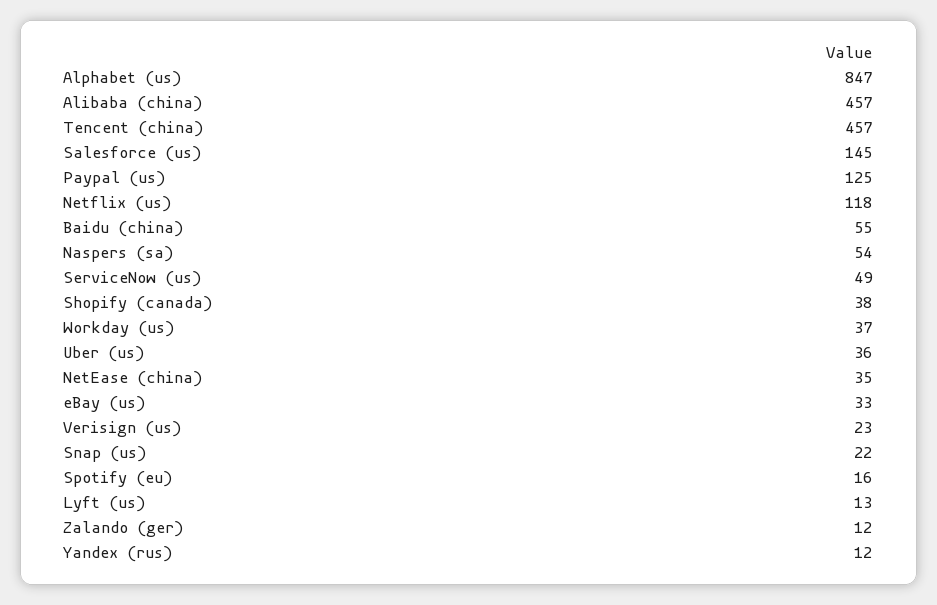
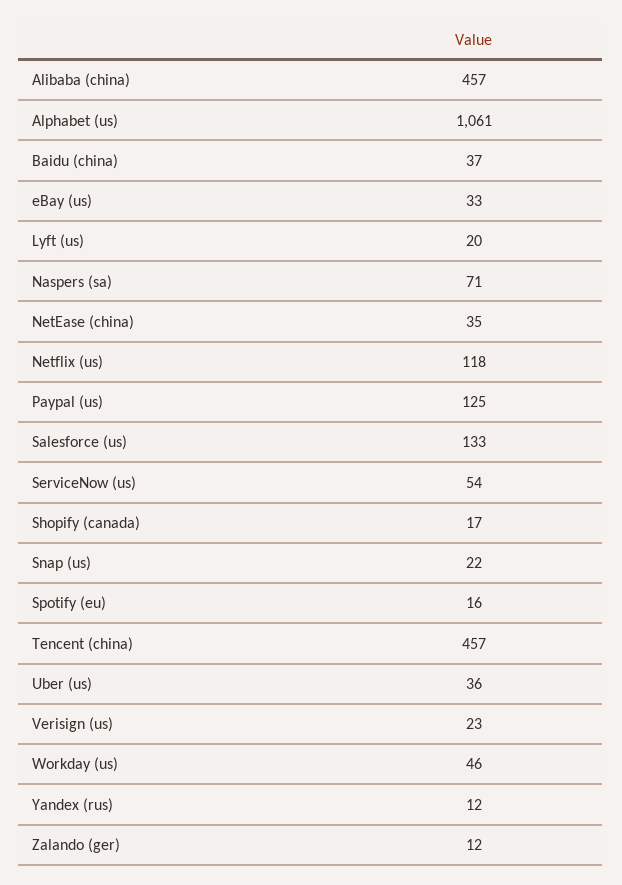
Alphabet (us): 847 -> 1061
Salesforce (us): 145 -> 133
Baidu (china): 55 -> 37
Naspers (sa): 54 -> 71
ServiceNow (us): 49 -> 54
Shopify (canada): 38 -> 17
Workday (us): 37 -> 46
Lyft (us): 13 -> 20

